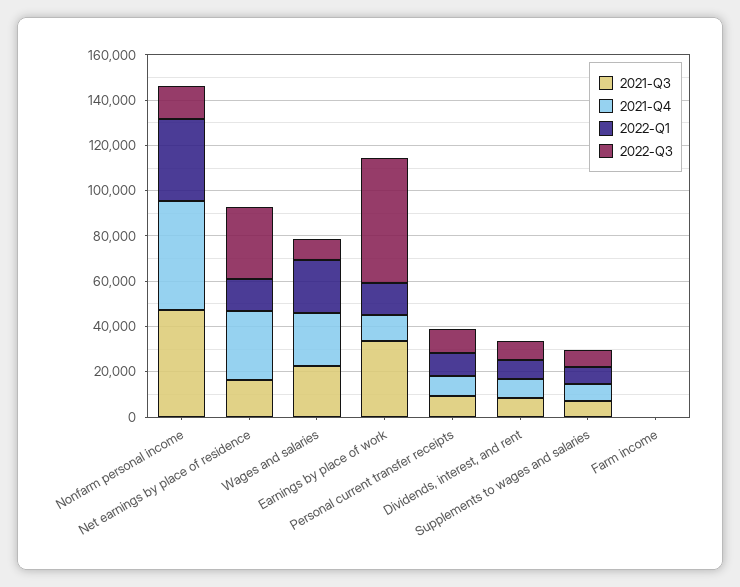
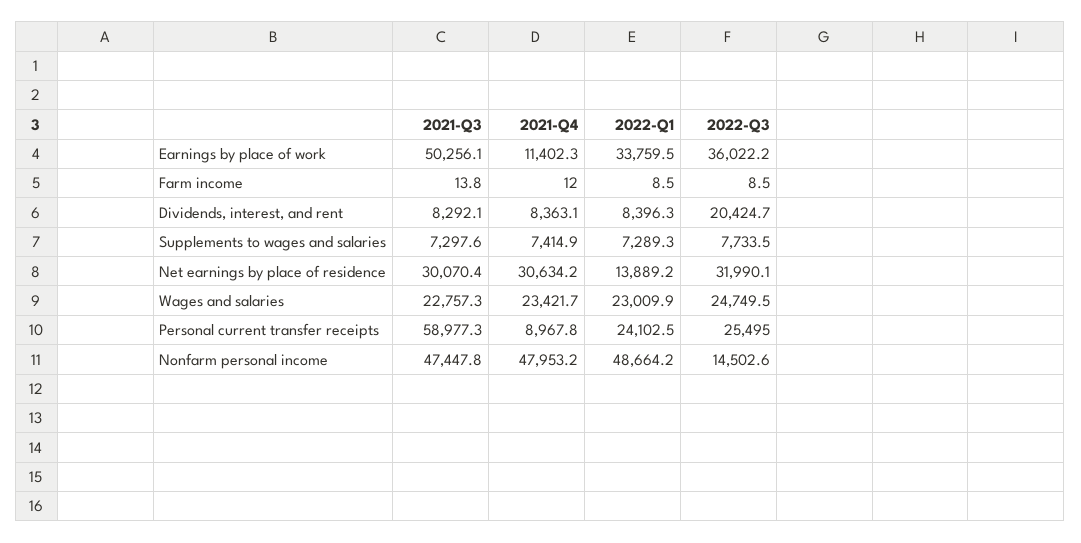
2022-Q1, Nonfarm personal income: 35000 -> 48664.2
2021-Q3, Net earnings by place of residence: 15000 -> 30070.4
2022-Q3, Wages and salaries: 10000 -> 24749.5
2021-Q3, Earnings by place of work: 35000 -> 50256.1
2022-Q1, Earnings by place of work: 15000 -> 33759.5
2022-Q3, Earnings by place of work: 55000 -> 36022.2
2021-Q3, Personal current transfer receipts: 10000 -> 58977.3
2022-Q1, Personal current transfer receipts: 10000 -> 24102.5
2022-Q3, Personal current transfer receipts: 10000 -> 25495
2022-Q3, Dividends, interest, and rent: 10000 -> 20424.7

